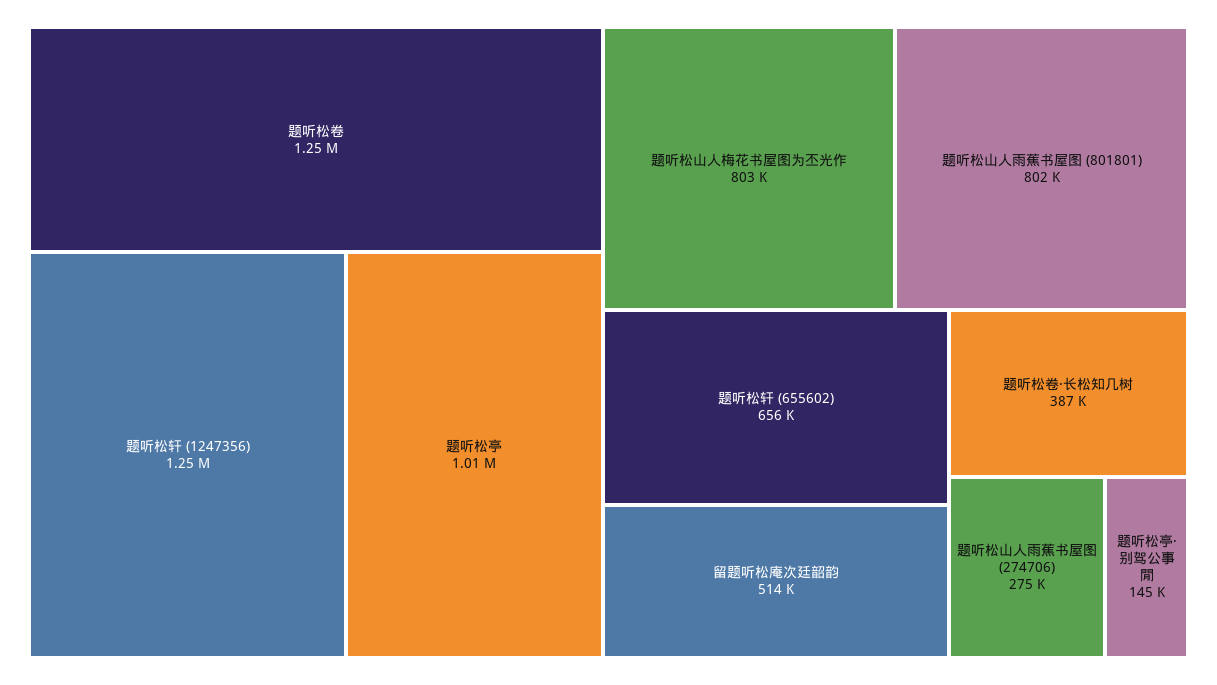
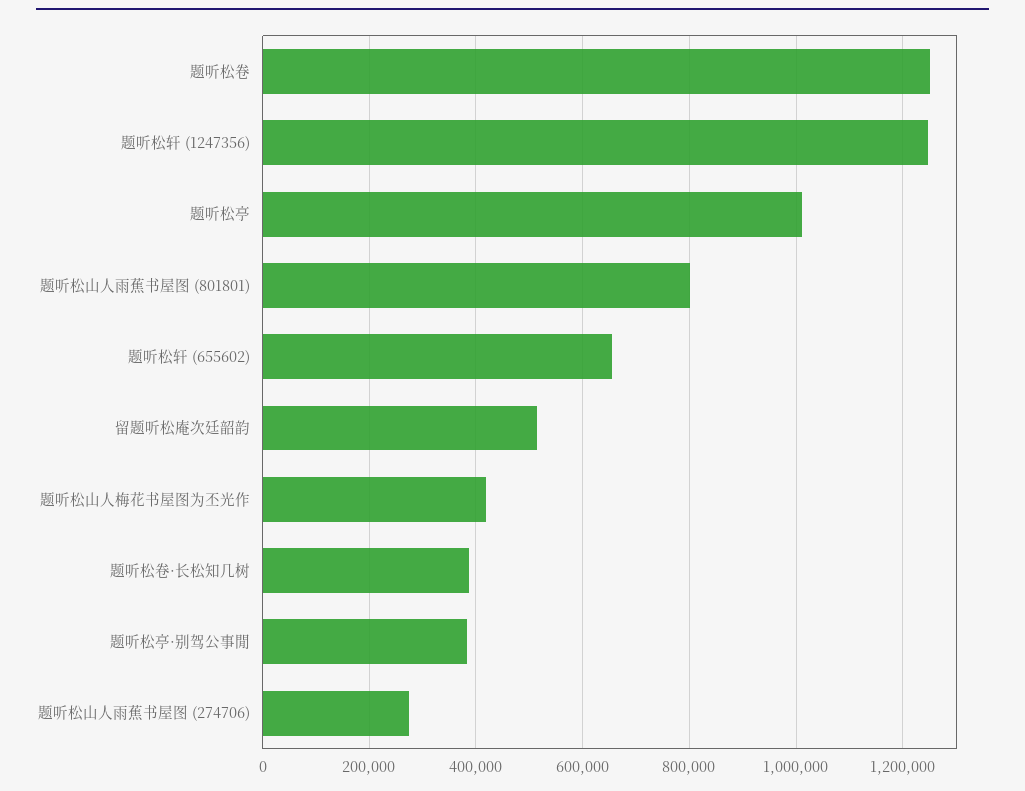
题听松山人梅花书屋图为丕光作: 803000 -> 420000
题听松亭·别驾公事閒: 145000 -> 380000

